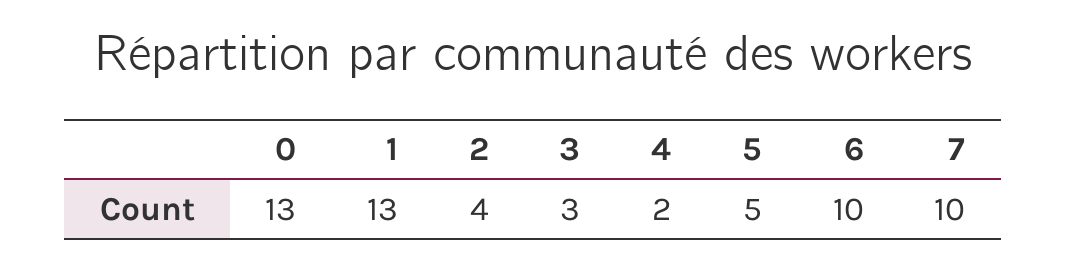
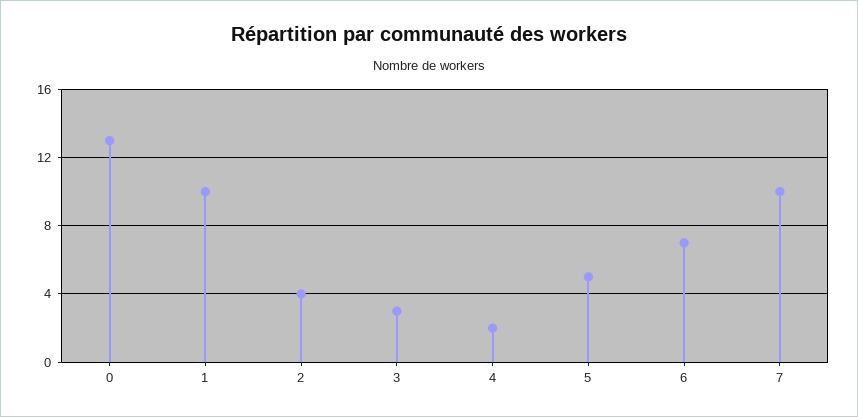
1: 13 -> 10
6: 10 -> 7

